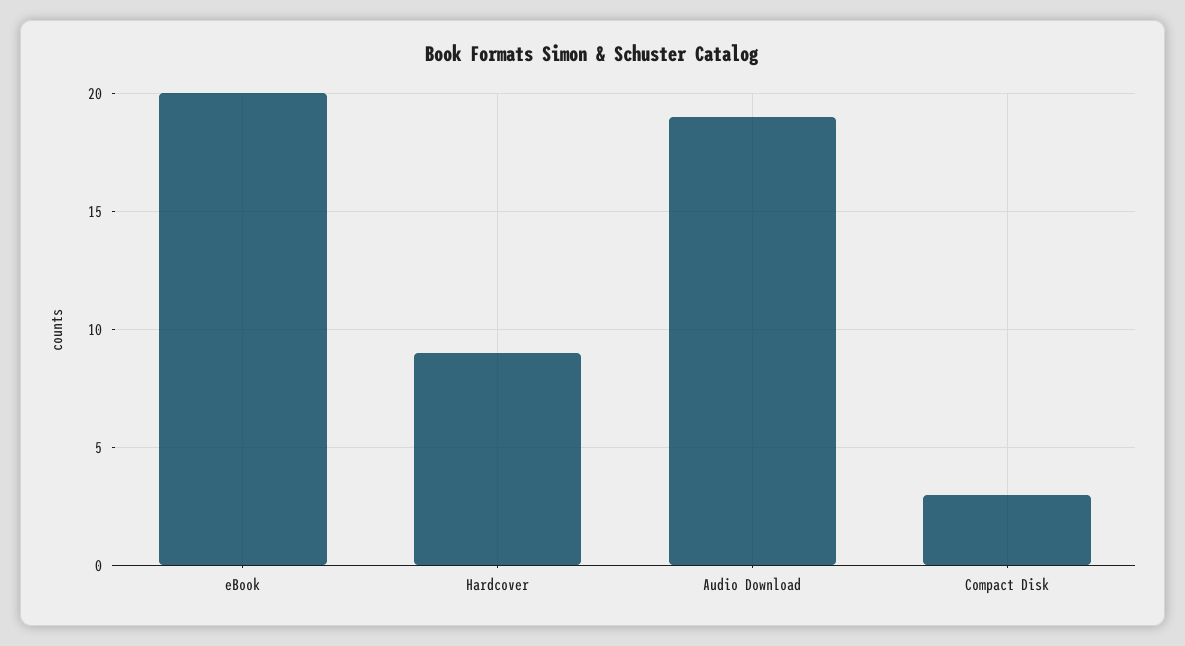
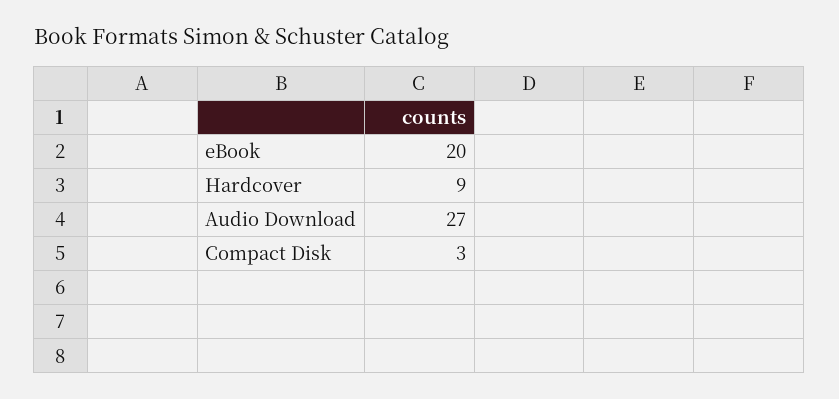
Audio Download: 19 -> 27

